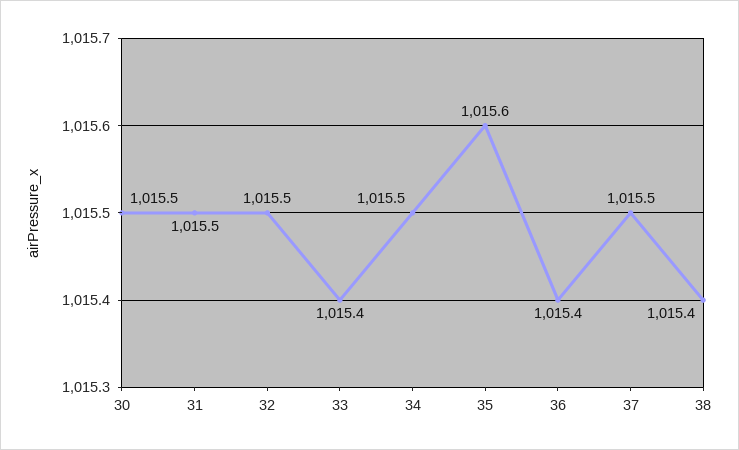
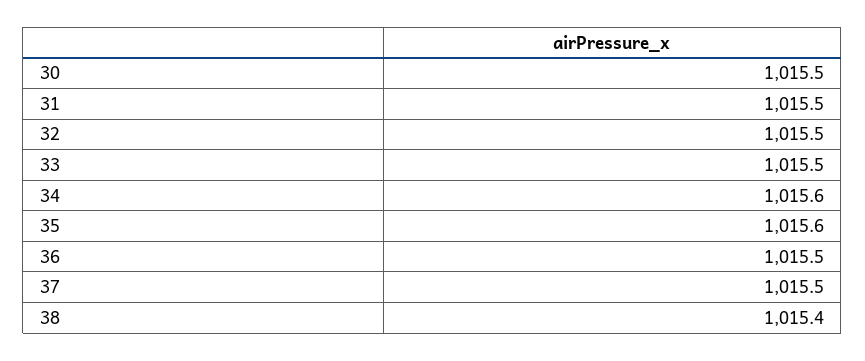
33: 1015.4 -> 1015.5
34: 1015.5 -> 1015.6
36: 1015.4 -> 1015.5

